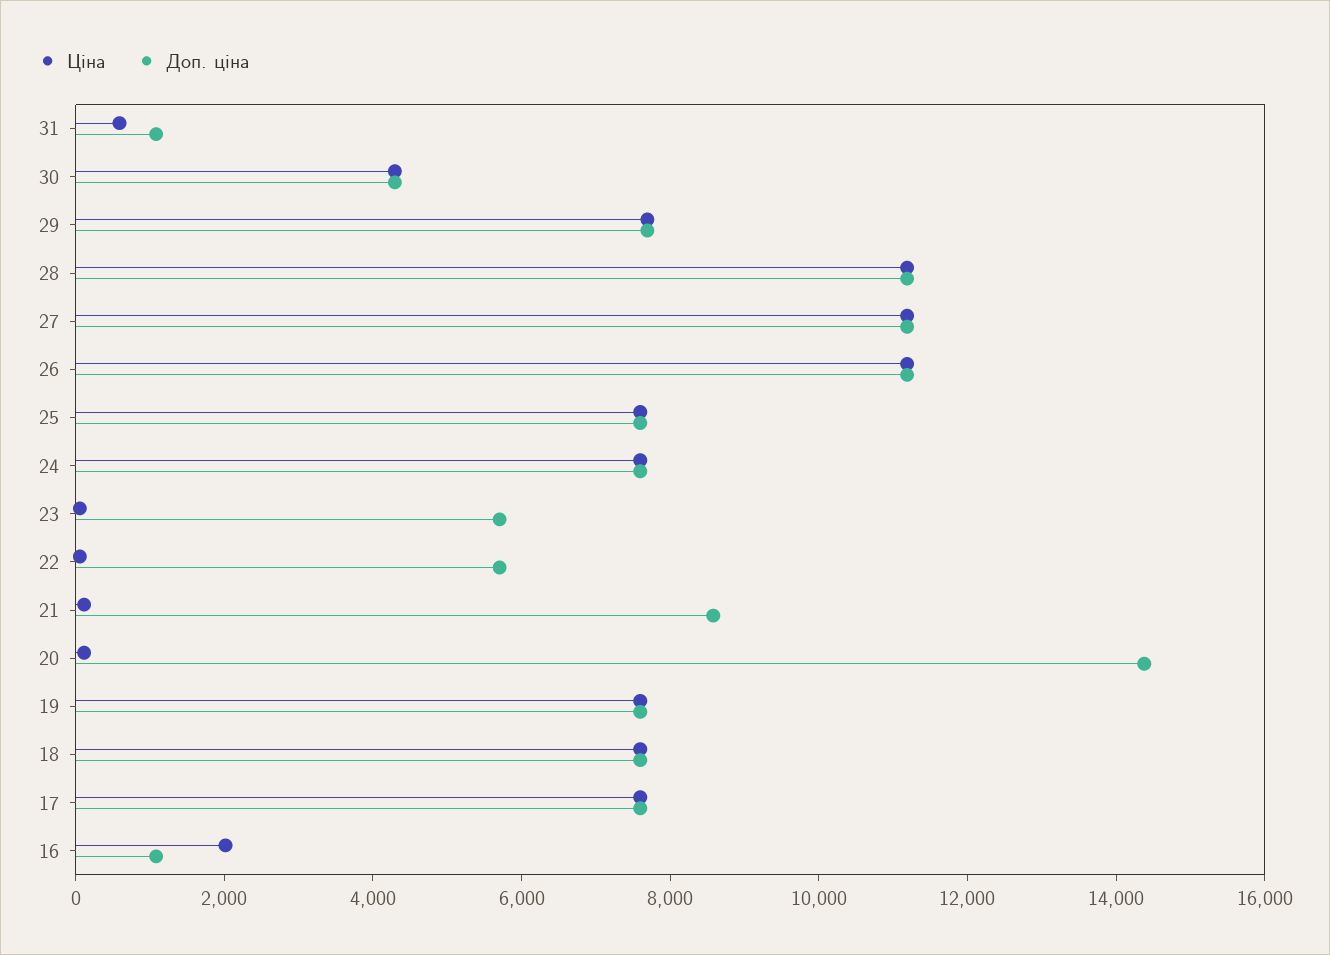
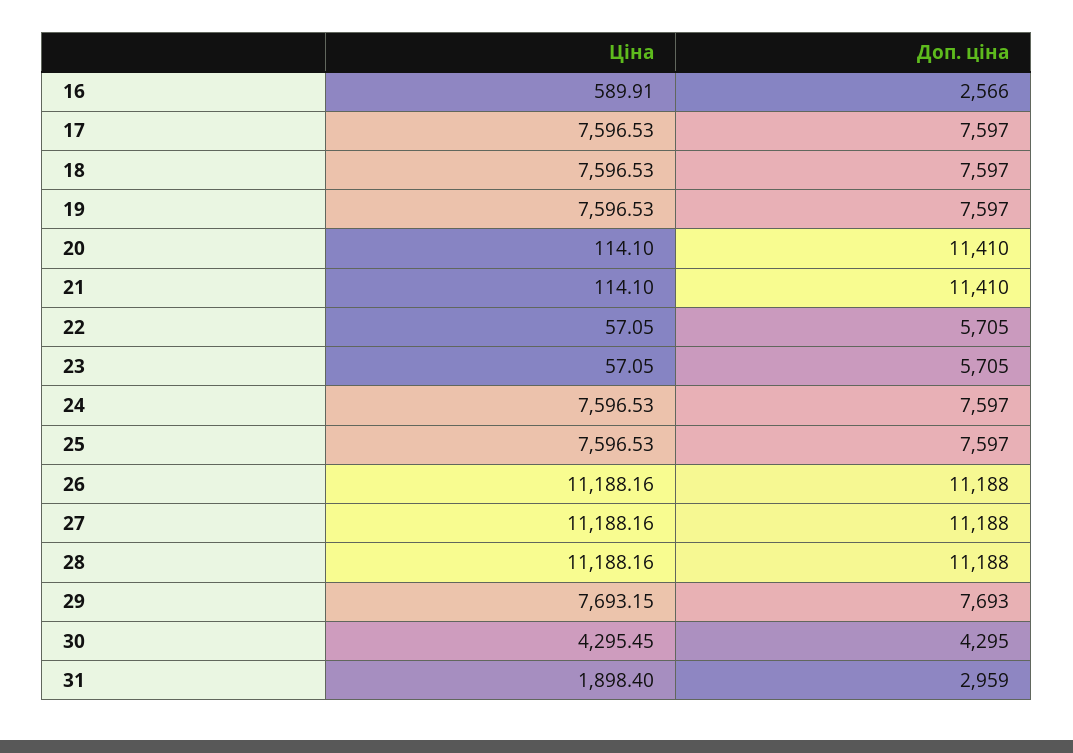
Ціна, 31: 500 -> 1898.4
Доп. ціна, 31: 1000 -> 2959
Доп. ціна, 21: 8500 -> 11410
Доп. ціна, 20: 14500 -> 11410
Ціна, 16: 2000 -> 589.91
Доп. ціна, 16: 1000 -> 2566

